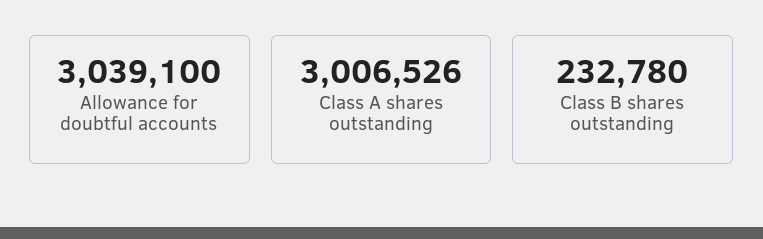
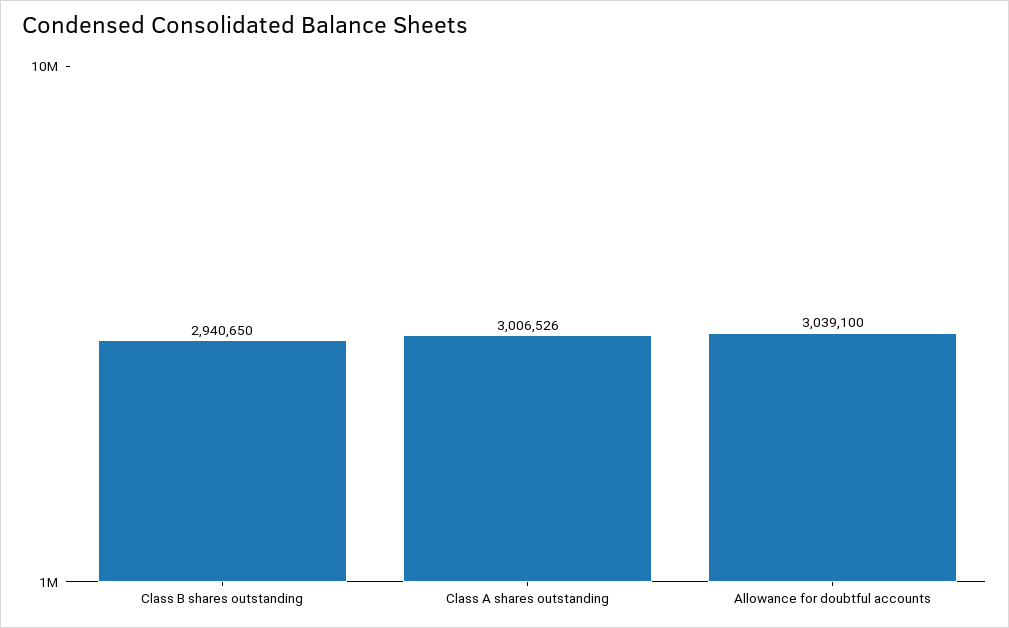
Class B shares outstanding: 232780 -> 2940650

